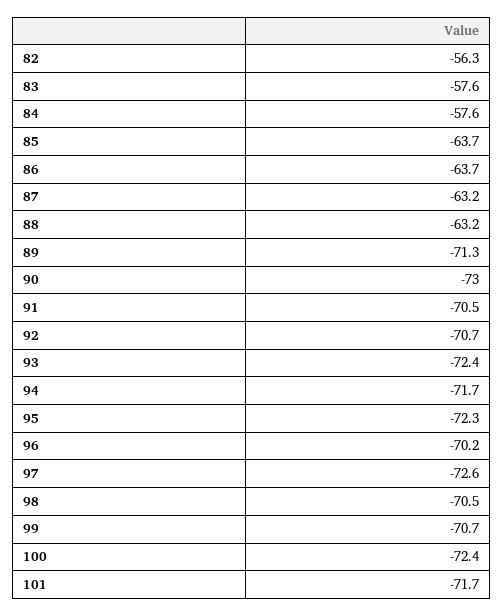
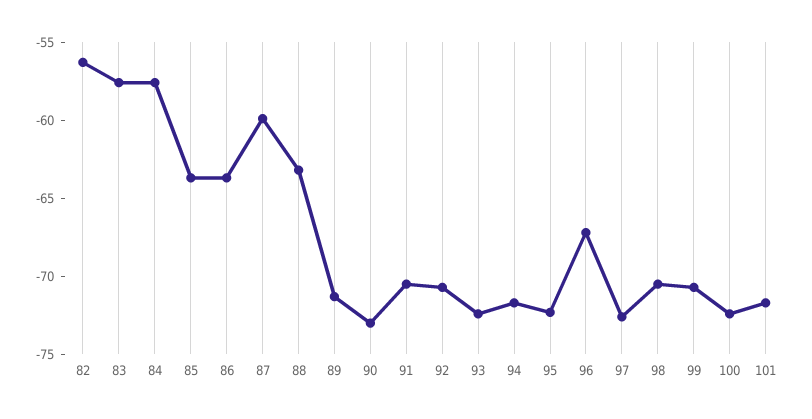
87: -63.2 -> -60
96: -70.2 -> -67

